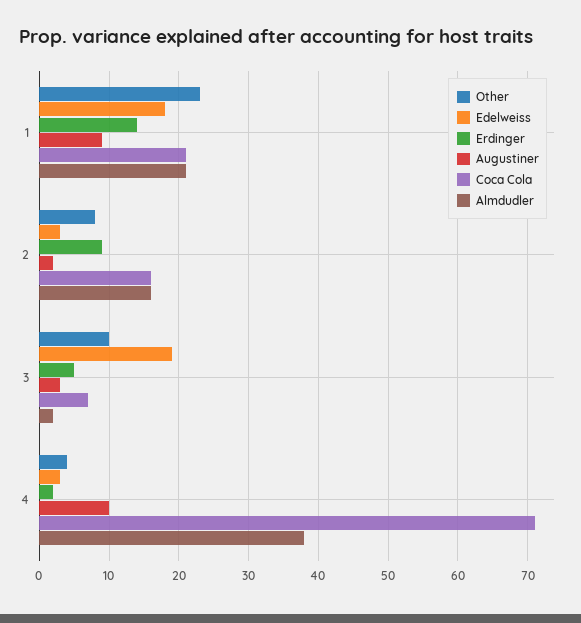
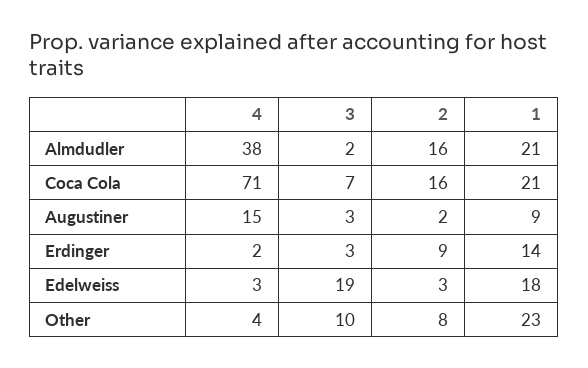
Erdinger, 3: 5 -> 3
Augustiner, 4: 10 -> 15

